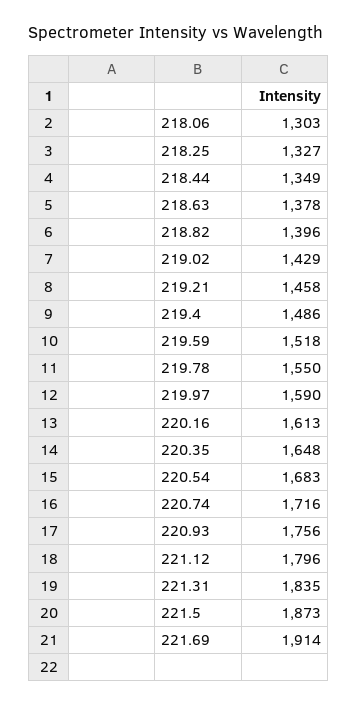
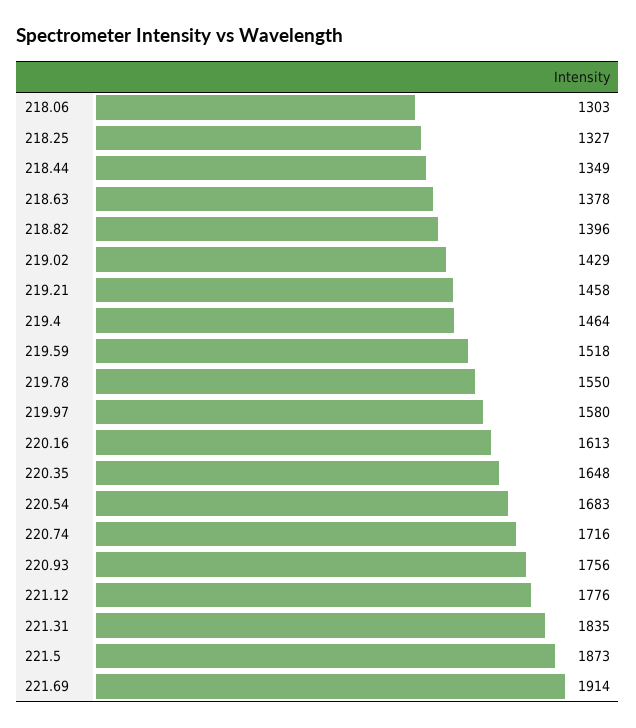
219.4: 1486 -> 1464
219.97: 1590 -> 1580
221.12: 1796 -> 1776

